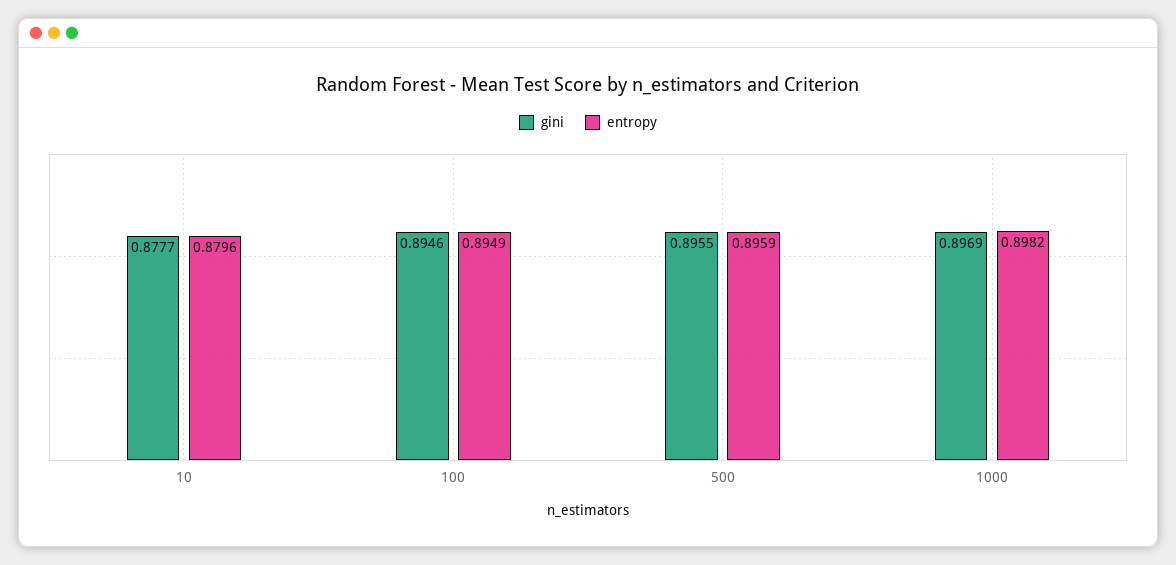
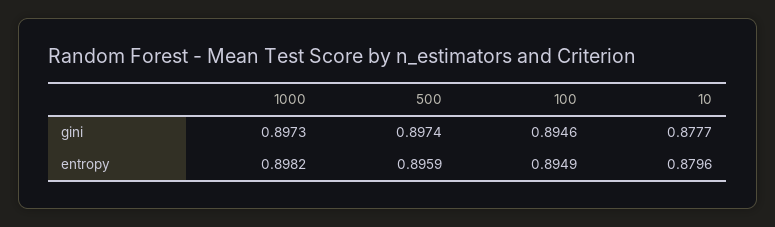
gini, 500: 0.8955 -> 0.8974
gini, 1000: 0.8969 -> 0.8973

